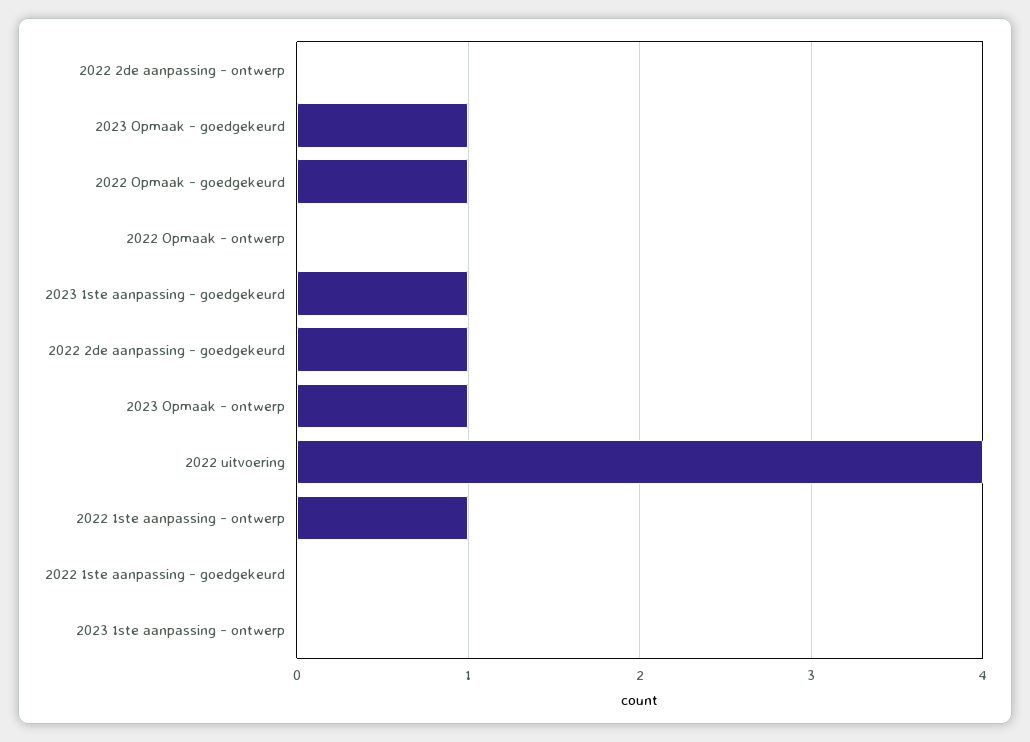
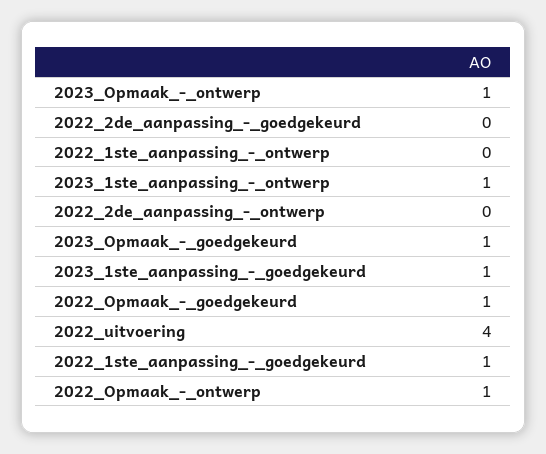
2022 Opmaak - ontwerp: 0 -> 1
2022 2de aanpassing - goedgekeurd: 1 -> 0
2022 1ste aanpassing - ontwerp: 1 -> 0
2022 1ste aanpassing - goedgekeurd: 0 -> 1
2023 1ste aanpassing - ontwerp: 0 -> 1

